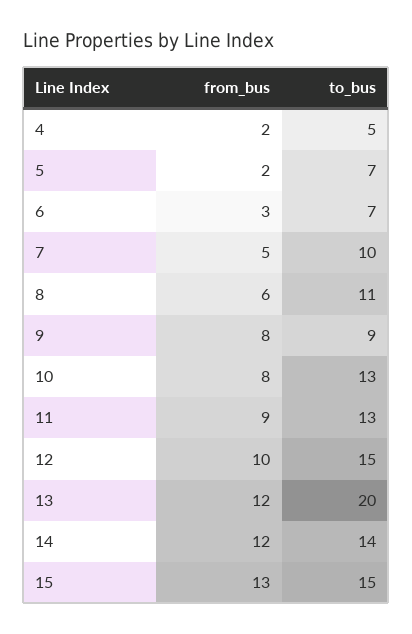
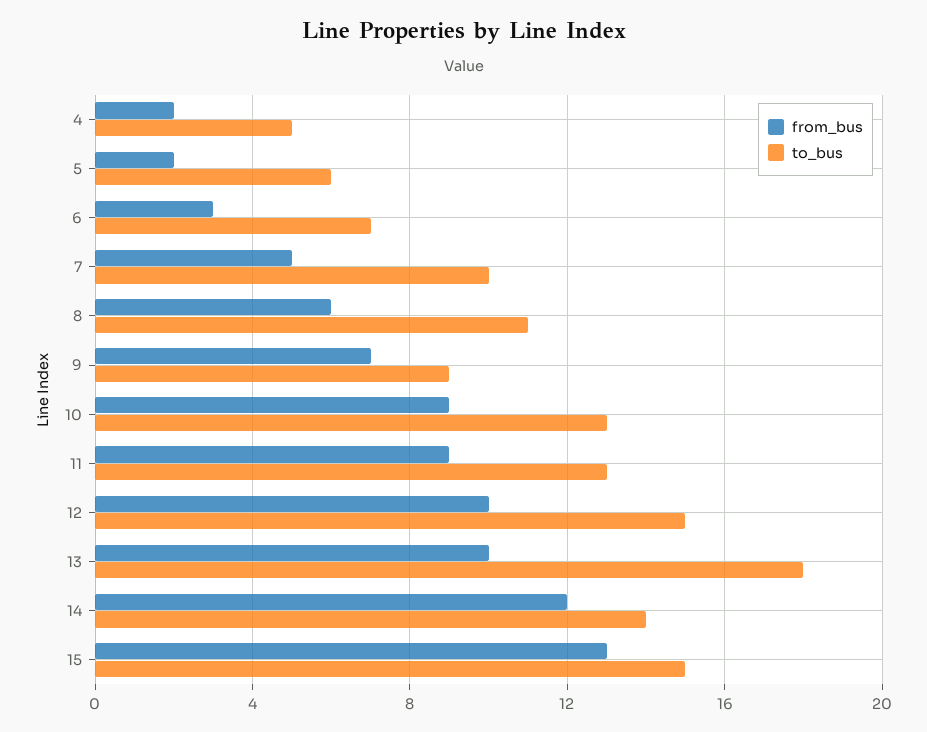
to_bus, 5: 7 -> 6
from_bus, 9: 8 -> 7
from_bus, 10: 8 -> 9
from_bus, 13: 12 -> 10
to_bus, 13: 20 -> 18

